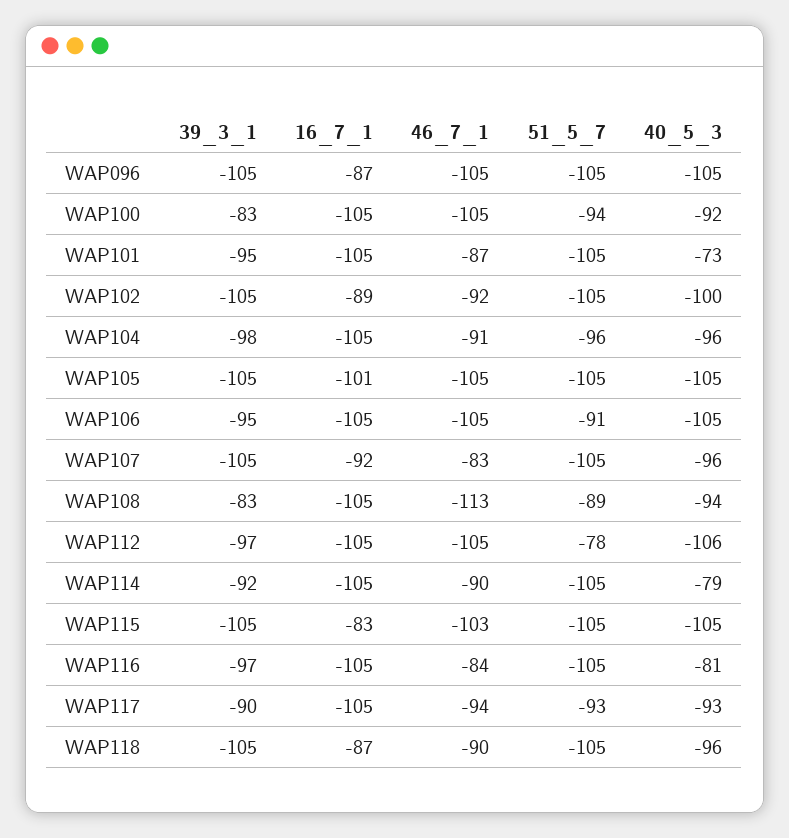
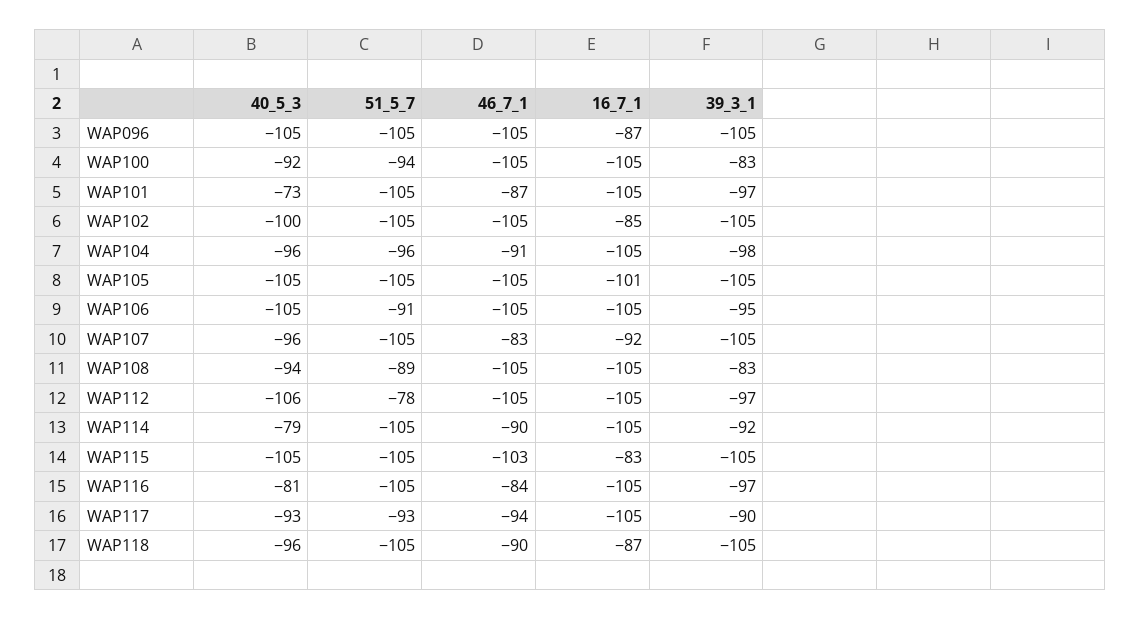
39_3_1, WAP101: -95 -> -97
16_7_1, WAP102: -89 -> -85
46_7_1, WAP102: -92 -> -105
46_7_1, WAP108: -113 -> -105

